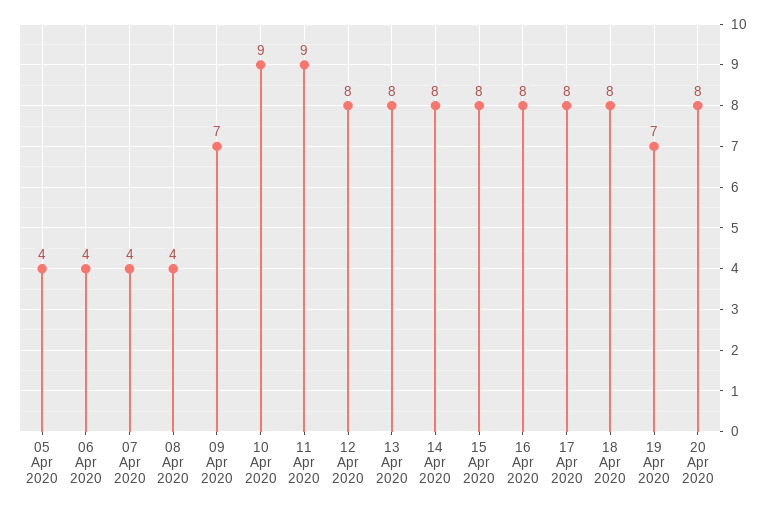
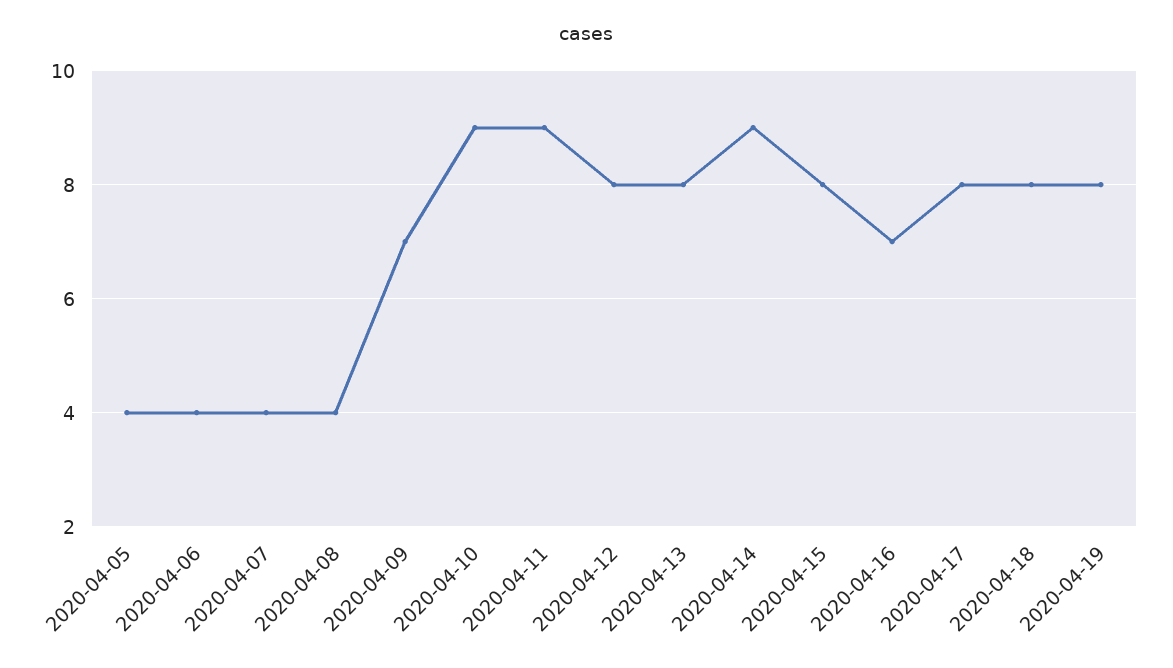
14 Apr 2020: 8 -> 9
16 Apr 2020: 8 -> 7
19 Apr 2020: 7 -> 8
20 Apr 2020: 8 -> none

